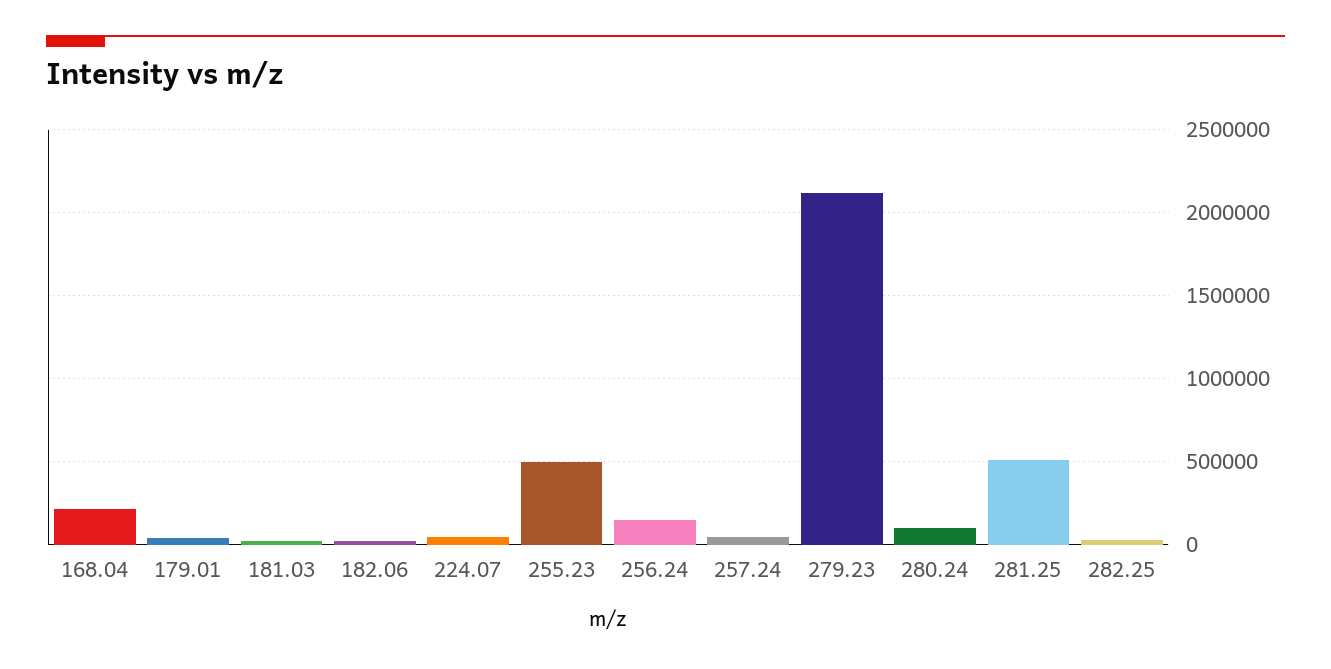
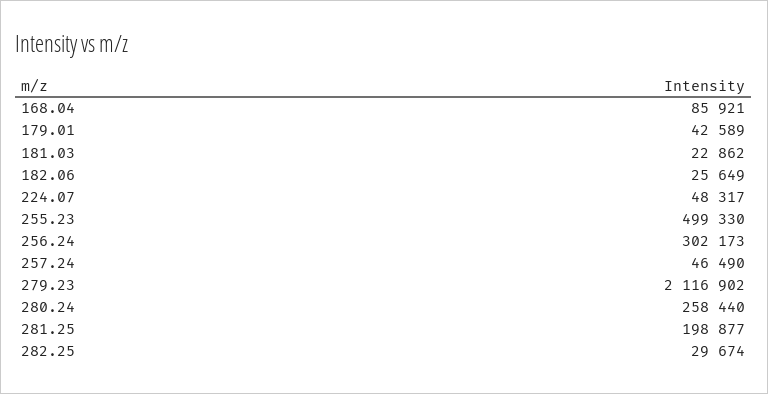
168.04: 200000 -> 85921
256.24: 150000 -> 302173
280.24: 100000 -> 258440
281.25: 500000 -> 198877

